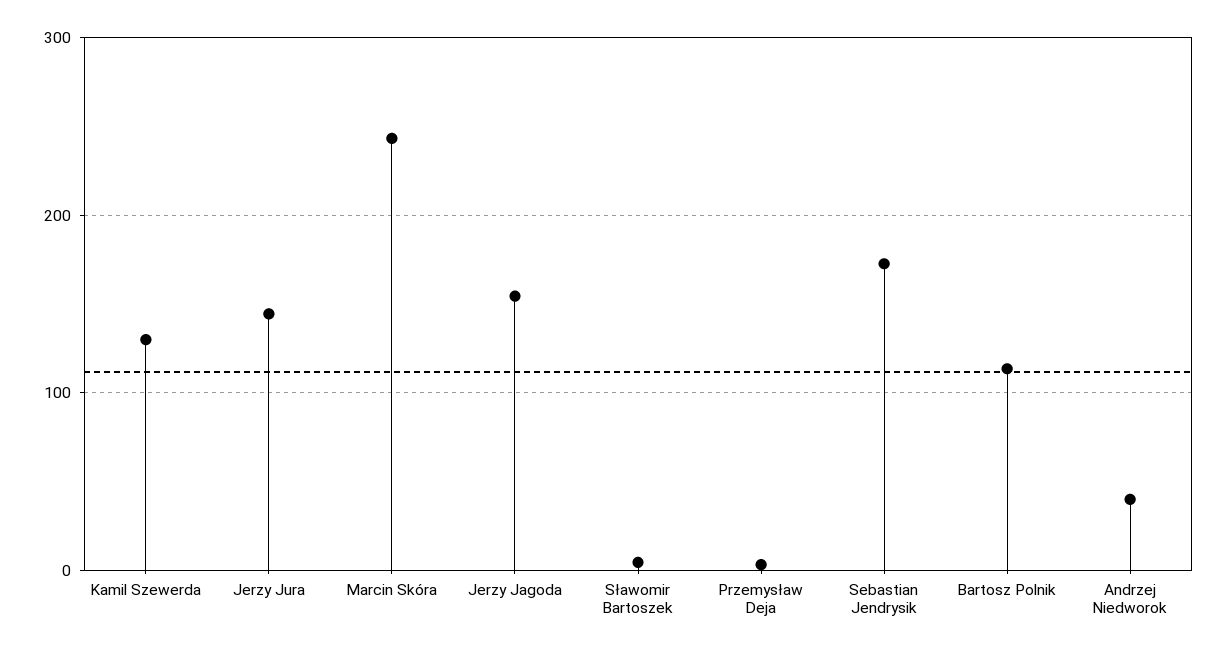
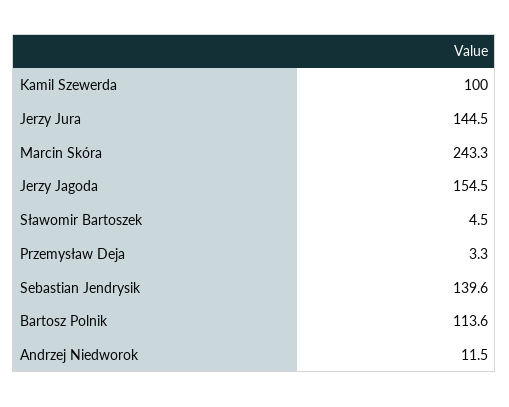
Kamil Szewerda: 130 -> 100
Sebastian Jendrysik: 170 -> 139.6
Andrzej Niedworok: 40 -> 11.5

